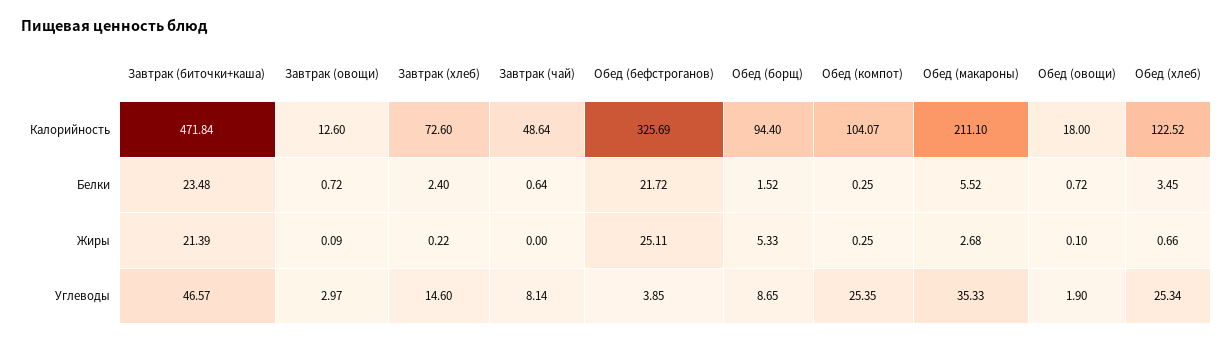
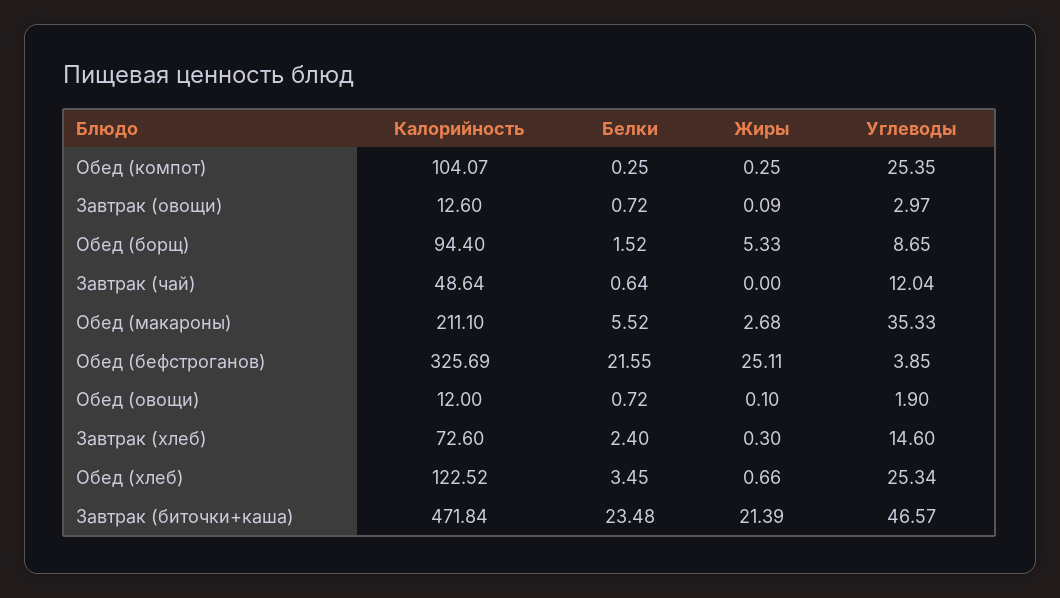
Обед (овощи), Калорийность: 18 -> 12
Обед (бефстроганов), Белки: 21.72 -> 21.55
Завтрак (хлеб), Жиры: 0.22 -> 0.3
Завтрак (чай), Углеводы: 8.14 -> 12.04

